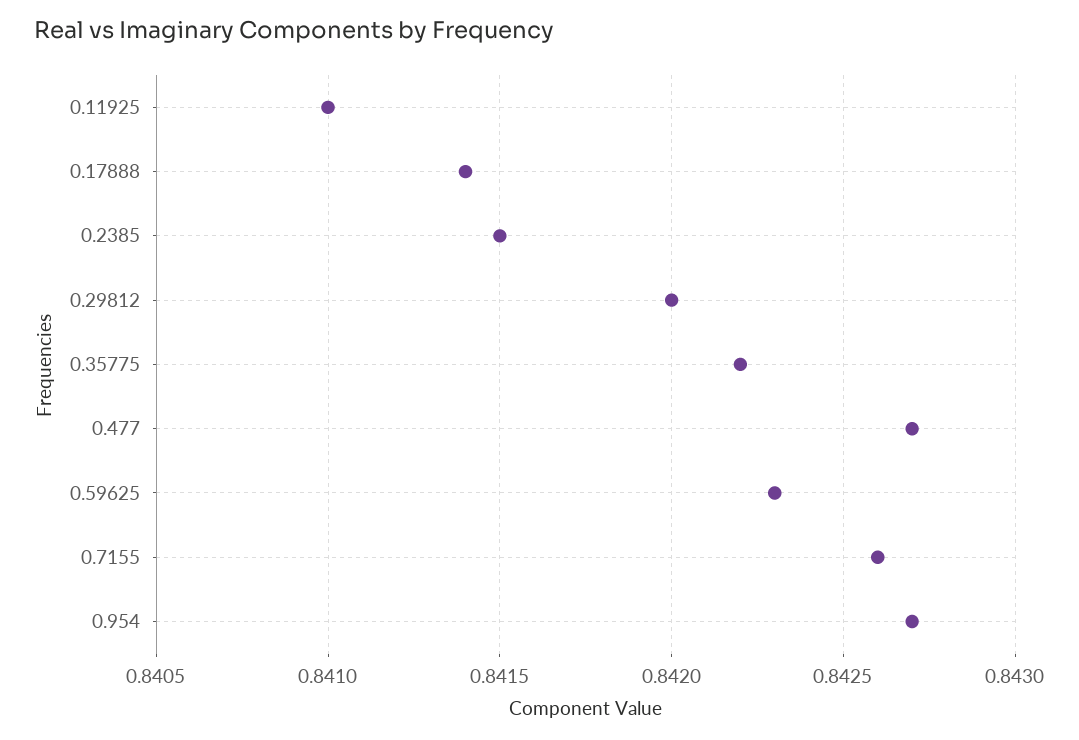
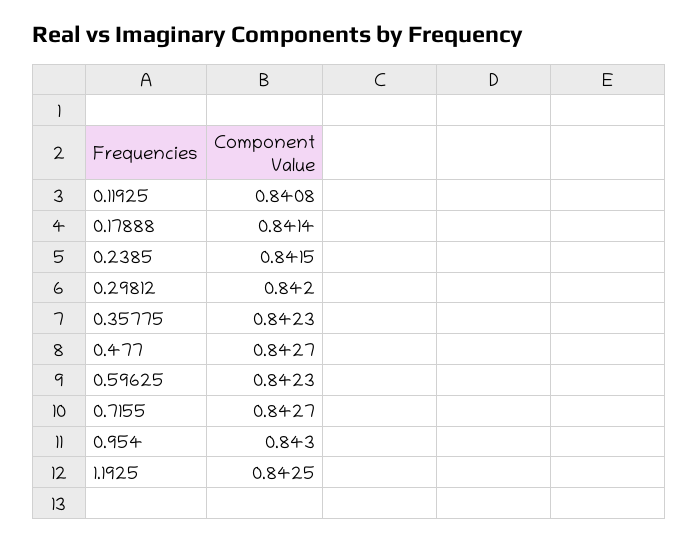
0.11925: 0.841 -> 0.8408
0.35775: 0.8422 -> 0.8423
0.7155: 0.8426 -> 0.8427
0.954: 0.8427 -> 0.843
1.1925: none -> 0.8425

